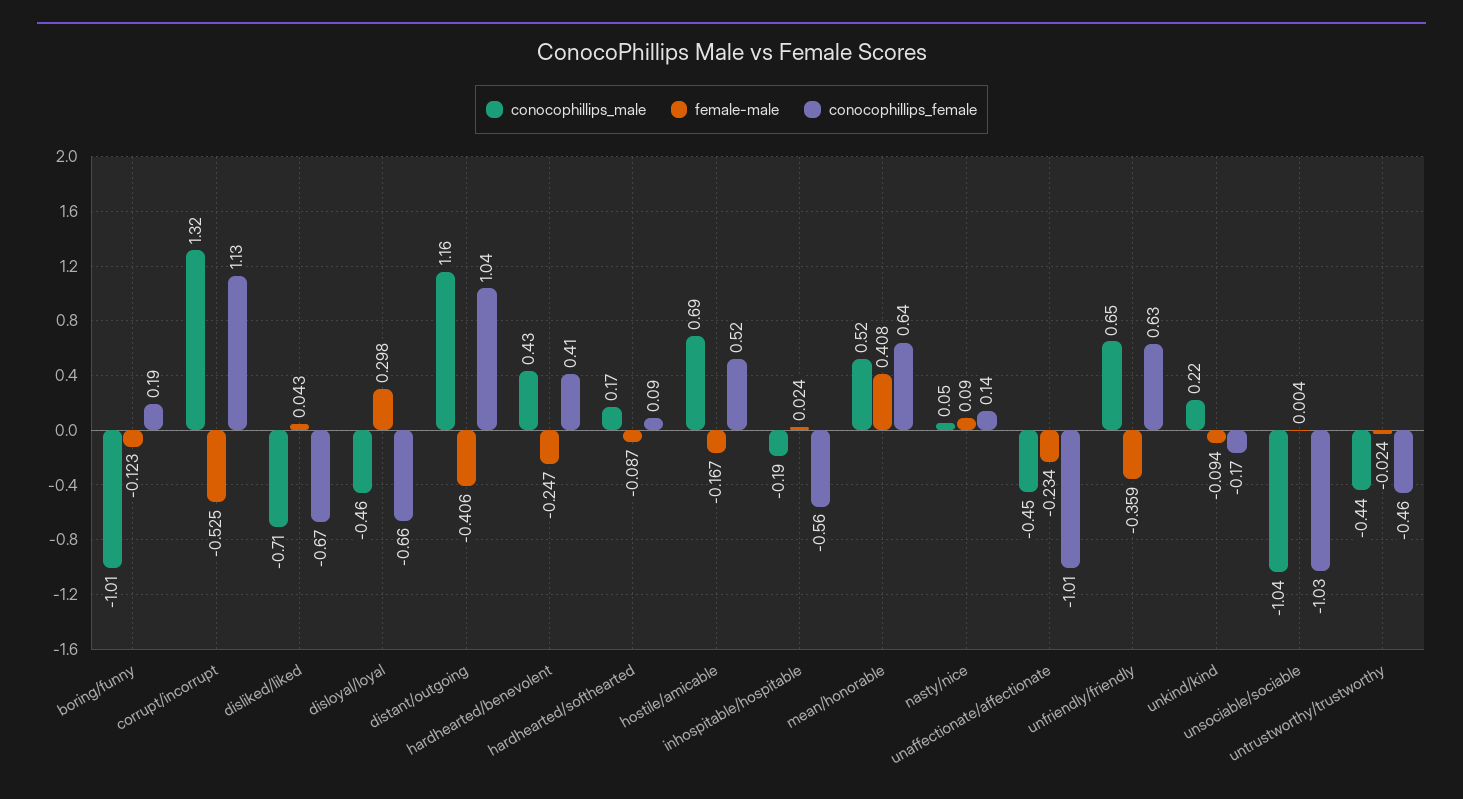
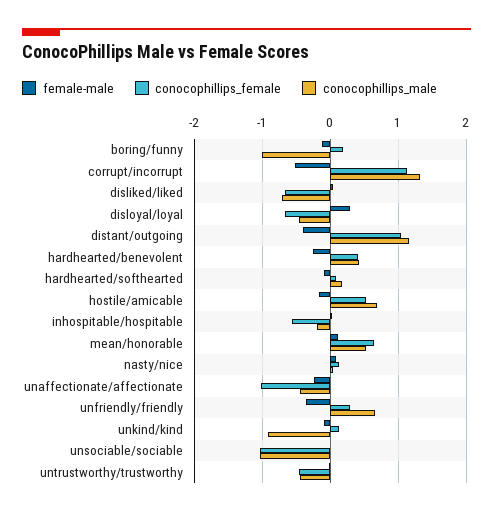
female-male, mean/honorable: 0.408 -> 0.1
conocophillips_female, unfriendly/friendly: 0.63 -> 0.3
conocophillips_male, unkind/kind: 0.22 -> -0.9
conocophillips_female, unkind/kind: -0.17 -> 0.1

